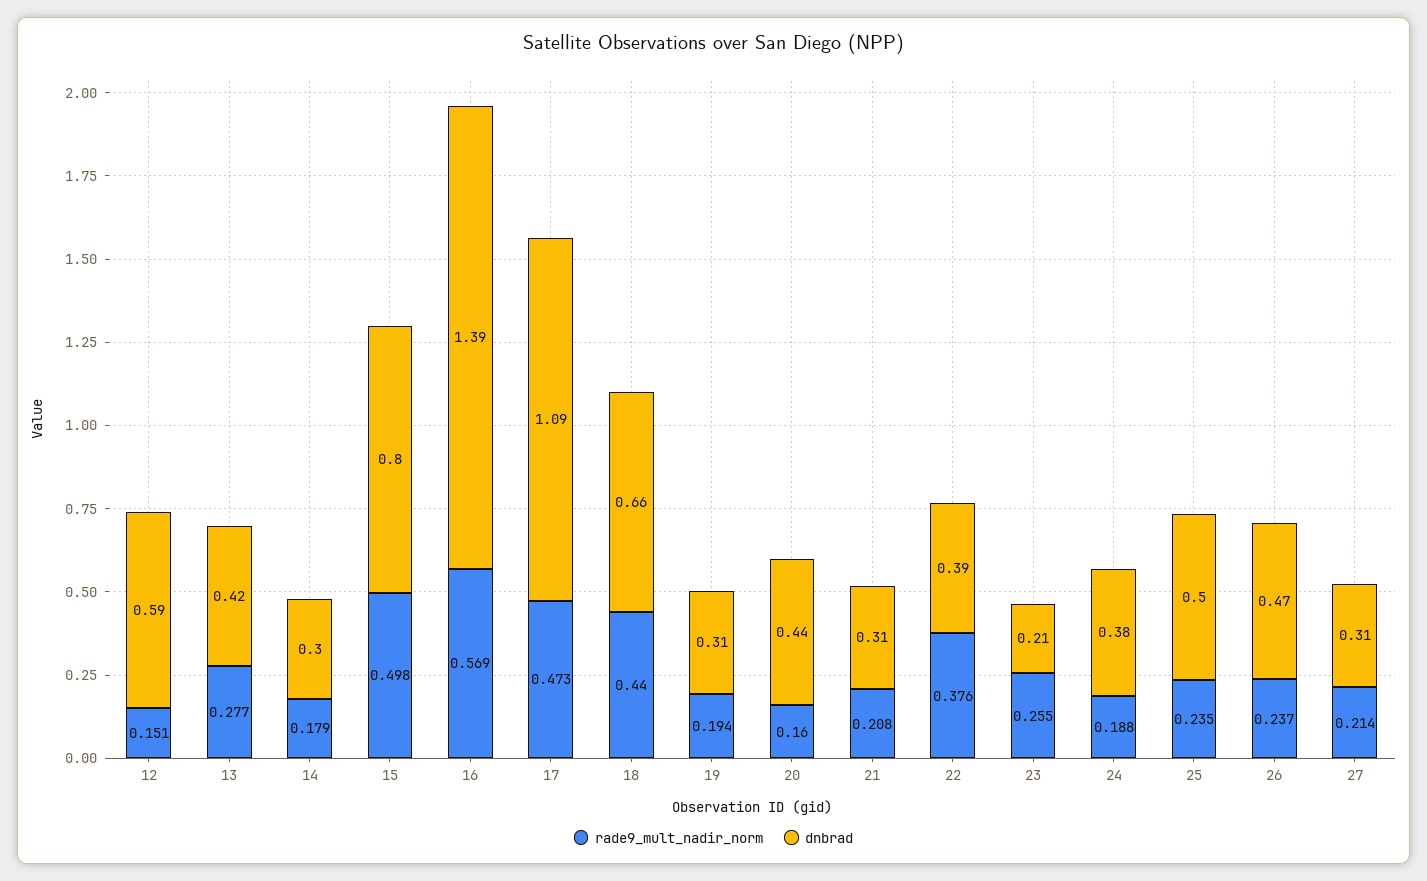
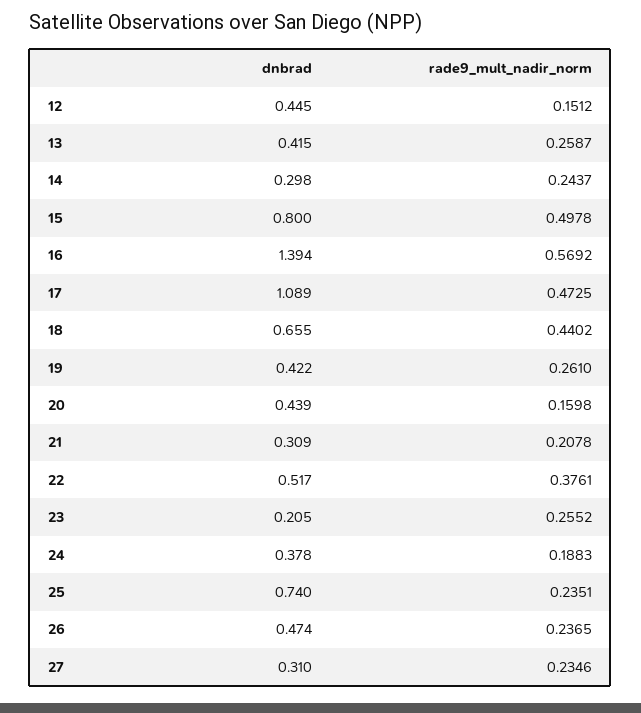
dnbrad, 12: 0.59 -> 0.445
rade9_mult_nadir_norm, 13: 0.277 -> 0.2587
rade9_mult_nadir_norm, 14: 0.179 -> 0.2437
rade9_mult_nadir_norm, 19: 0.194 -> 0.261
dnbrad, 19: 0.31 -> 0.422
dnbrad, 22: 0.39 -> 0.517
dnbrad, 25: 0.5 -> 0.74
rade9_mult_nadir_norm, 27: 0.214 -> 0.2346

